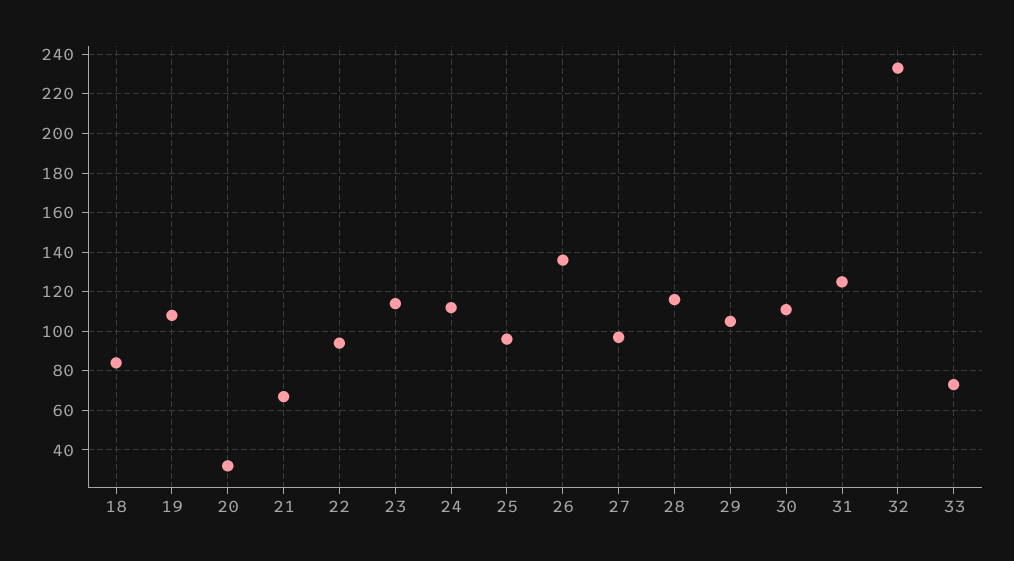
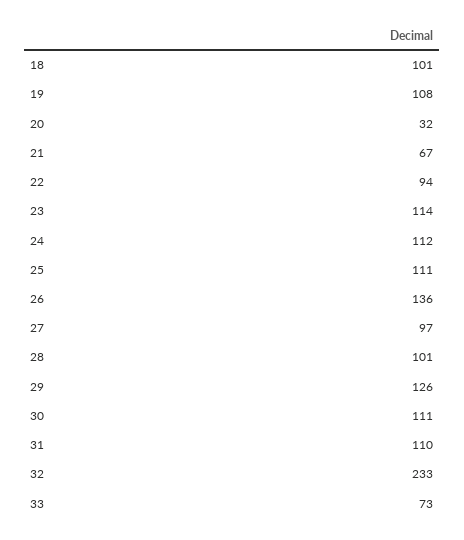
18: 85 -> 101
25: 95 -> 111
28: 115 -> 101
29: 105 -> 126
31: 125 -> 110

